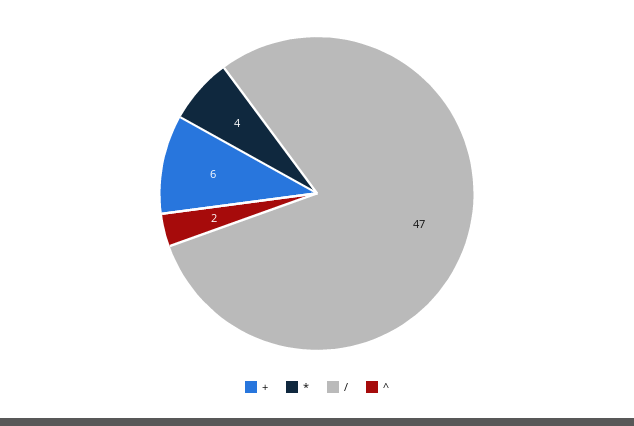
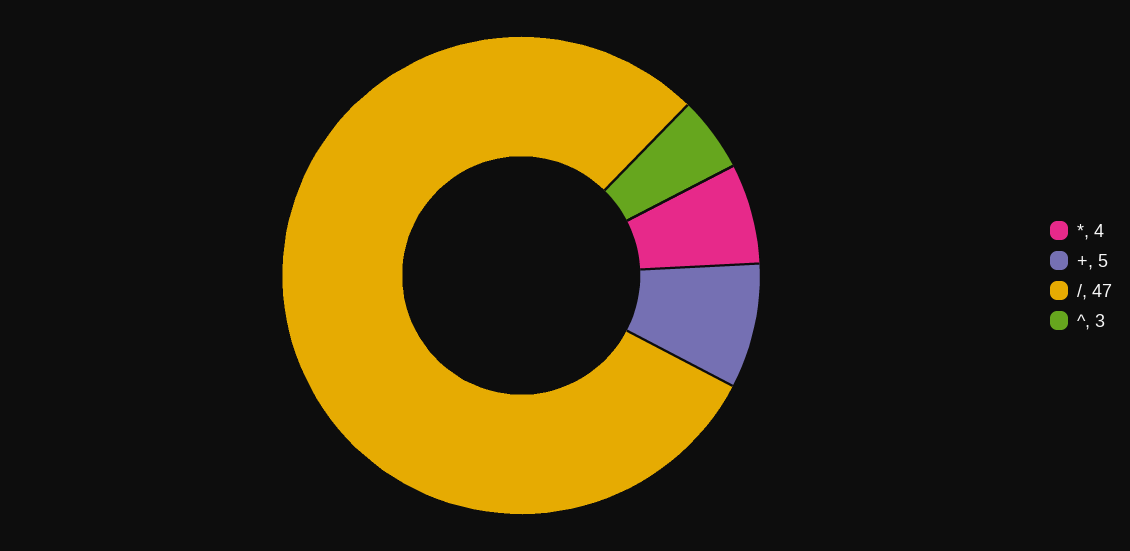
+: 6 -> 5
^: 2 -> 3

